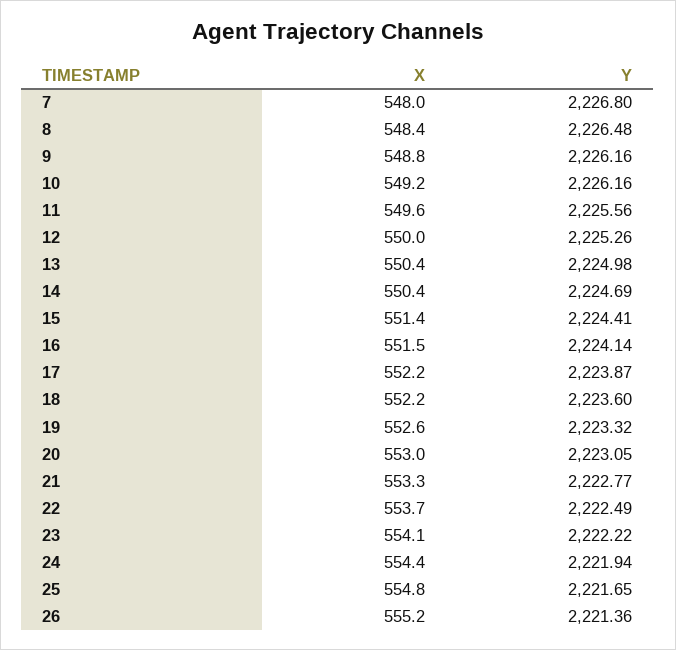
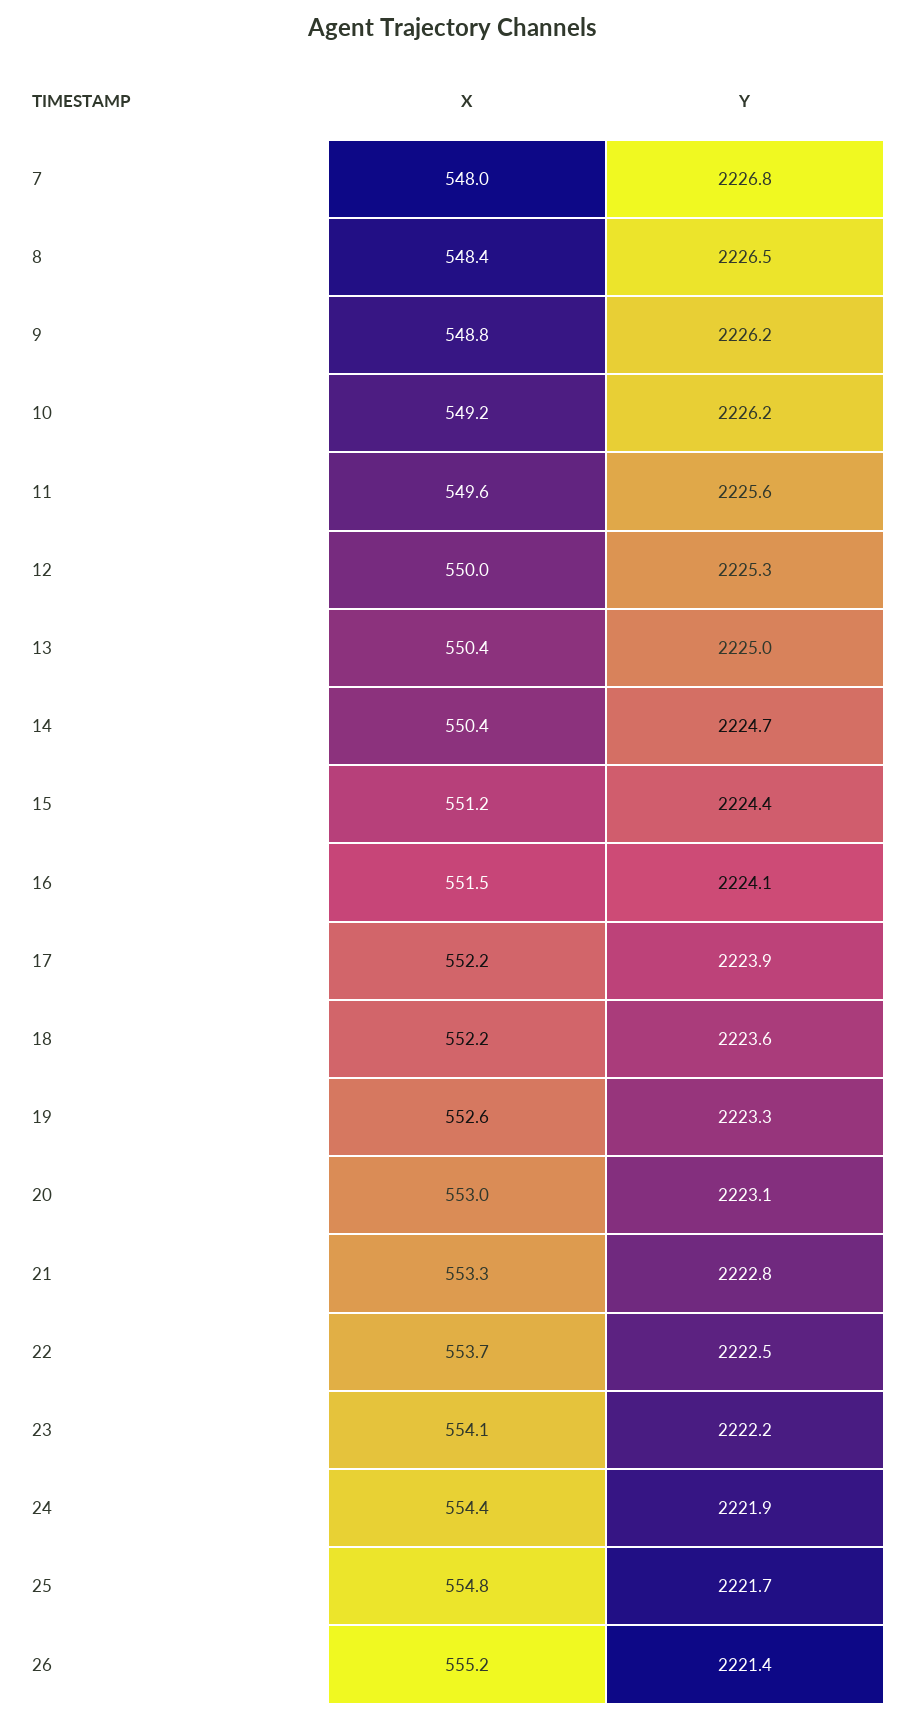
X, 15: 551.4 -> 551.2

